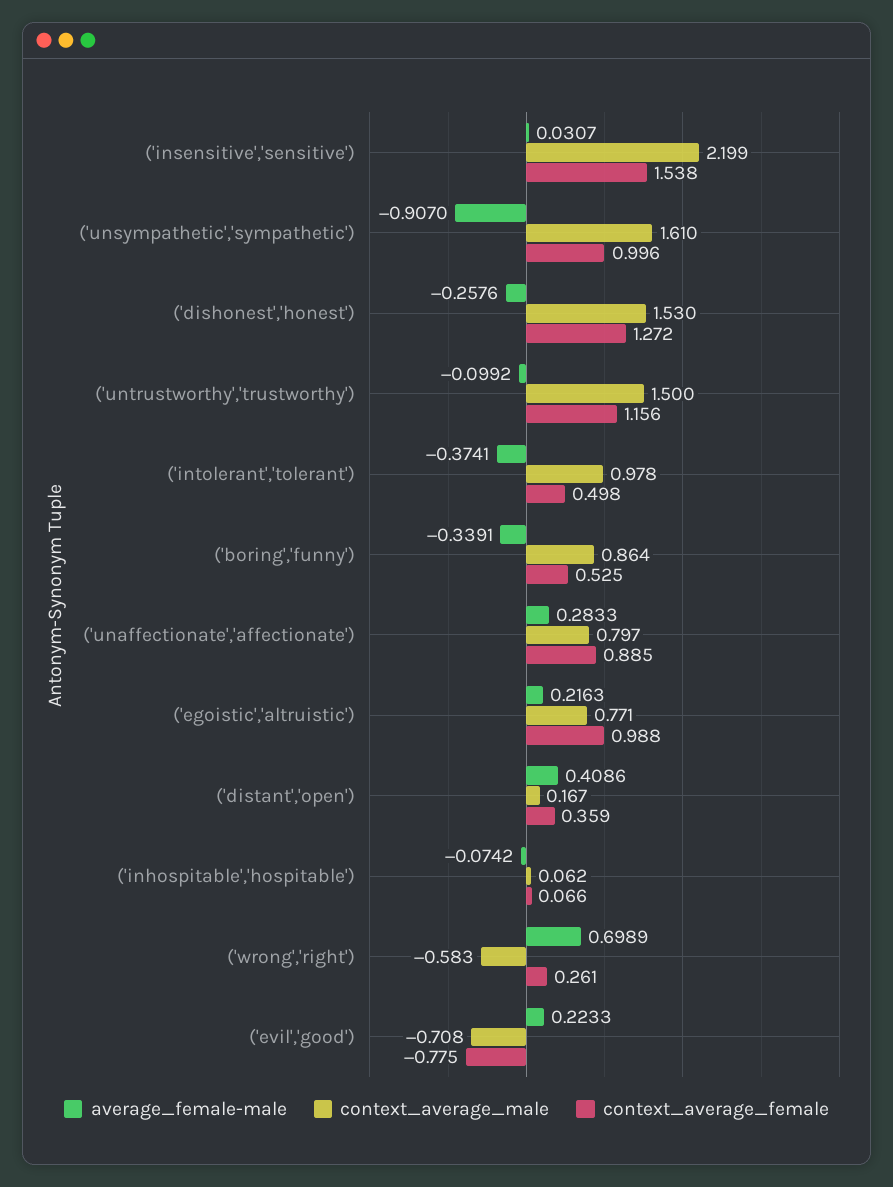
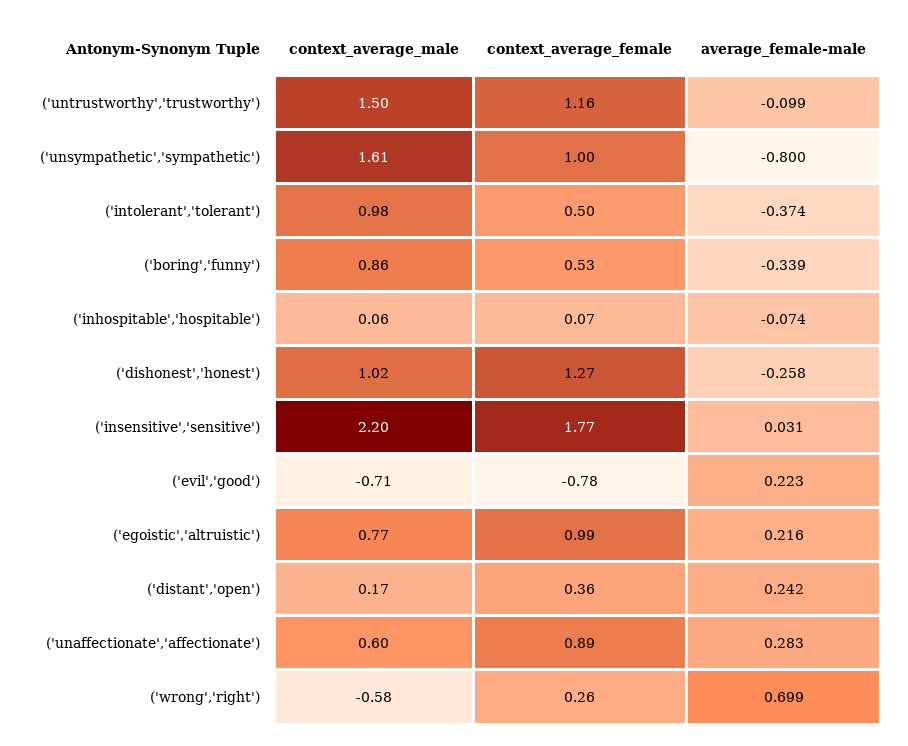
context_average_female, ('insensitive','sensitive'): 1.538 -> 1.77
average_female-male, ('unsympathetic','sympathetic'): -0.907 -> -0.8
context_average_male, ('dishonest','honest'): 1.53 -> 1.02
context_average_male, ('unaffectionate','affectionate'): 0.797 -> 0.6
average_female-male, ('distant','open'): 0.4086 -> 0.242

